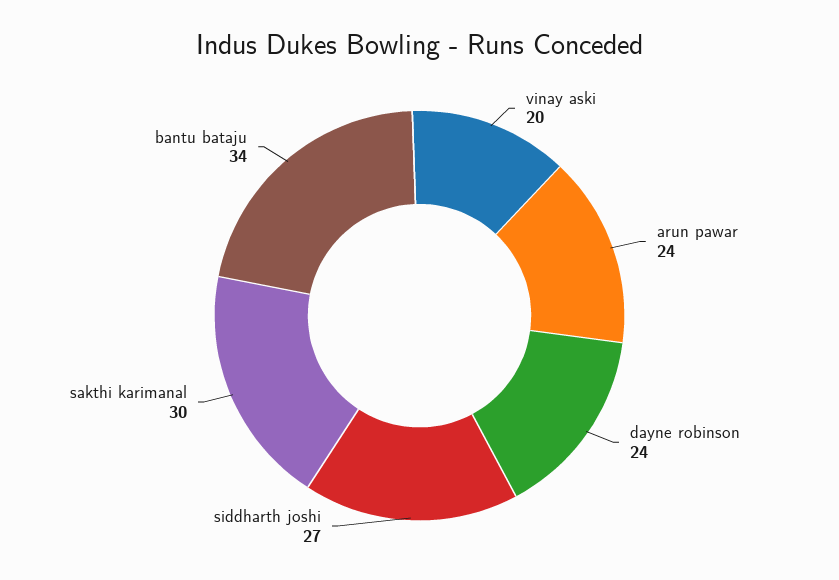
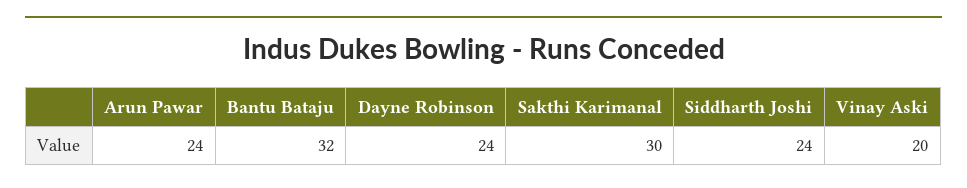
siddharth joshi: 27 -> 24
bantu bataju: 34 -> 32

